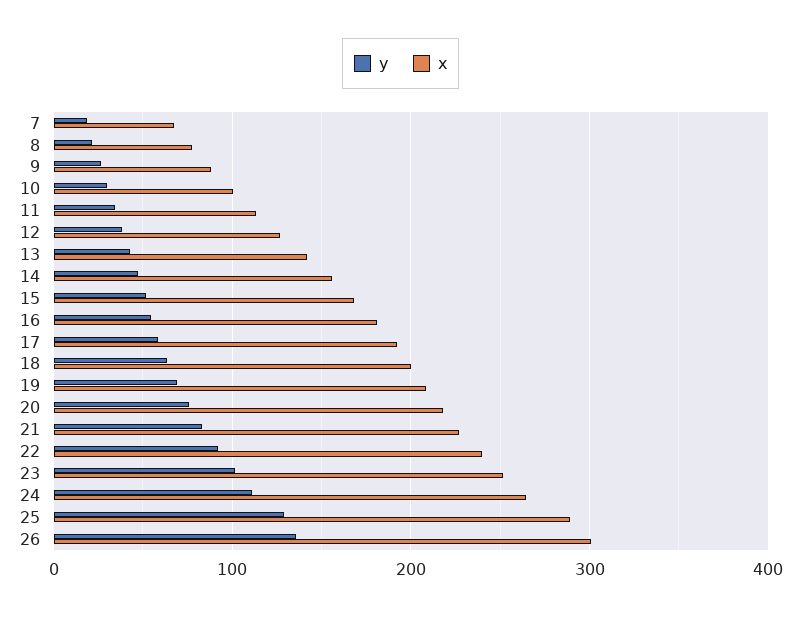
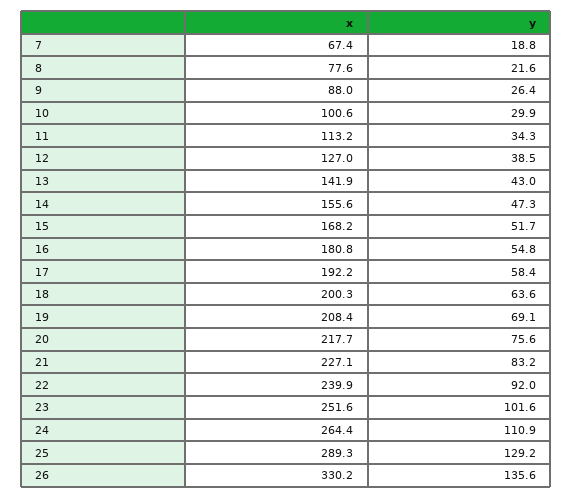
x, 26: 300 -> 330.2

